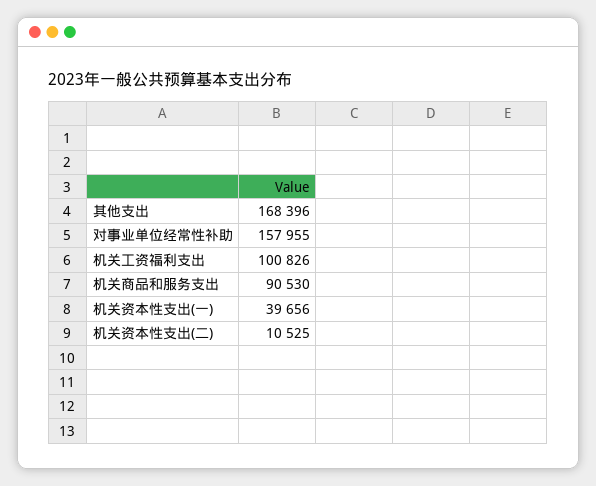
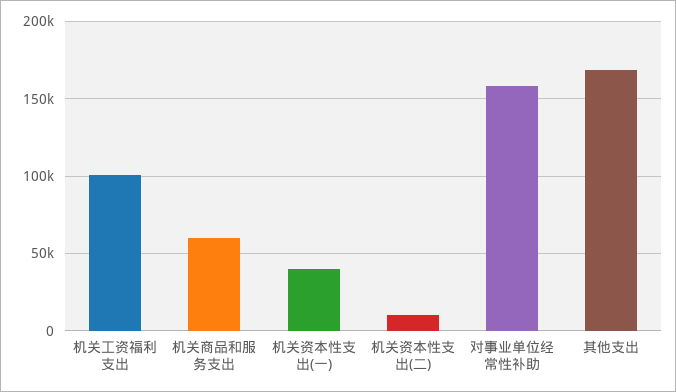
机关商品和服务支出: 90530 -> 60000

